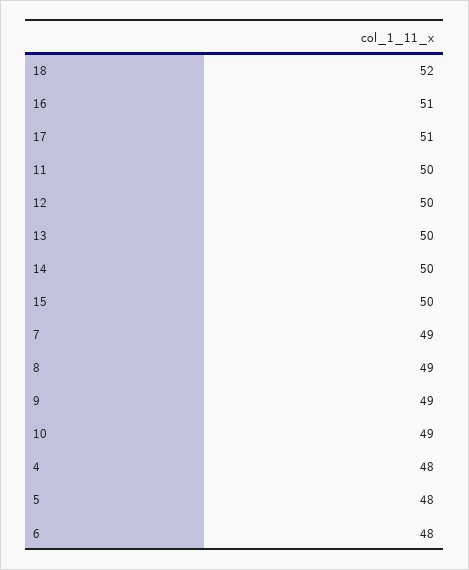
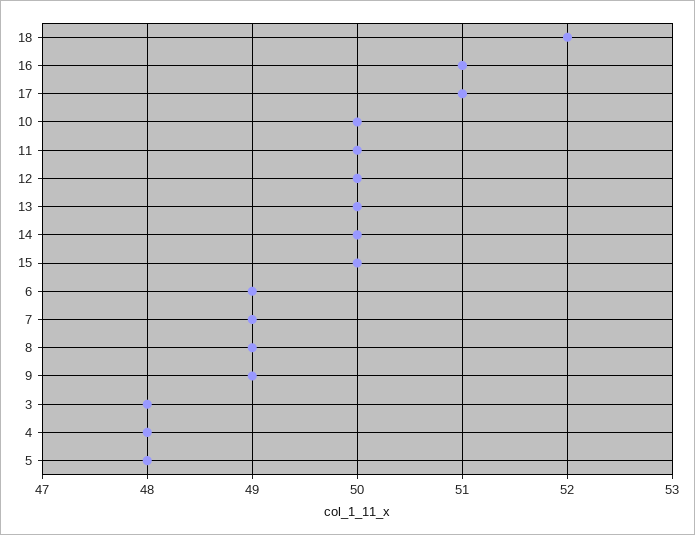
10: 49 -> 50
6: 48 -> 49
3: none -> 48

